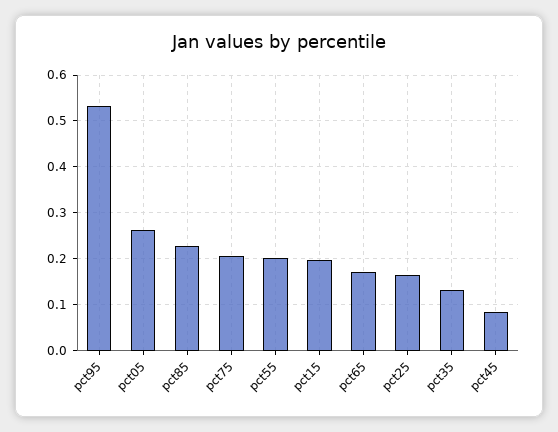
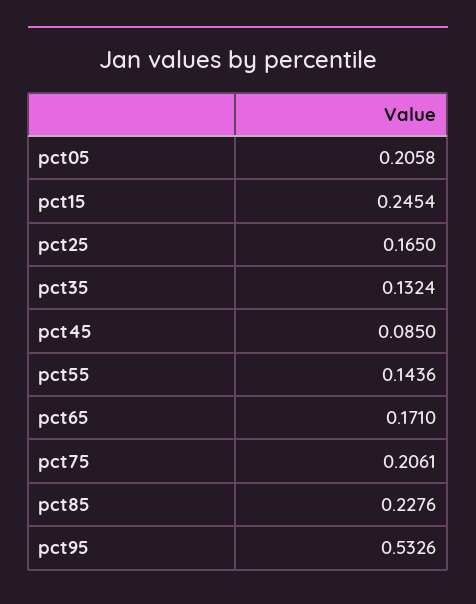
pct05: 0.26 -> 0.2058
pct55: 0.2 -> 0.1436
pct15: 0.2 -> 0.2454

